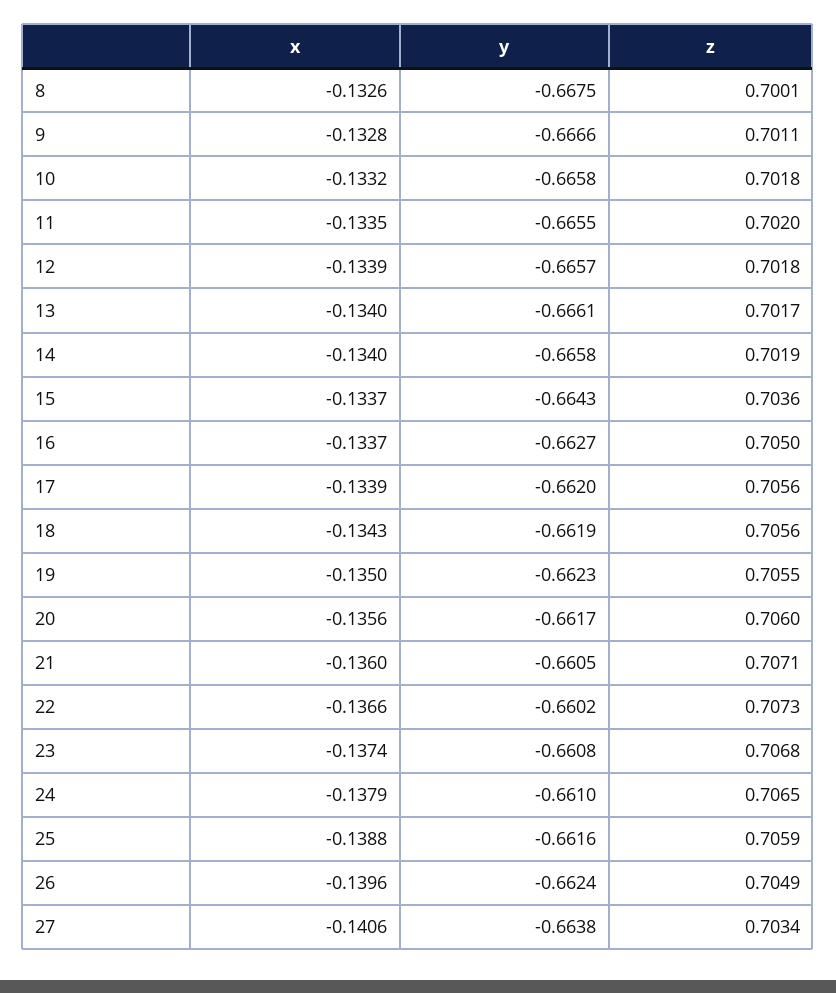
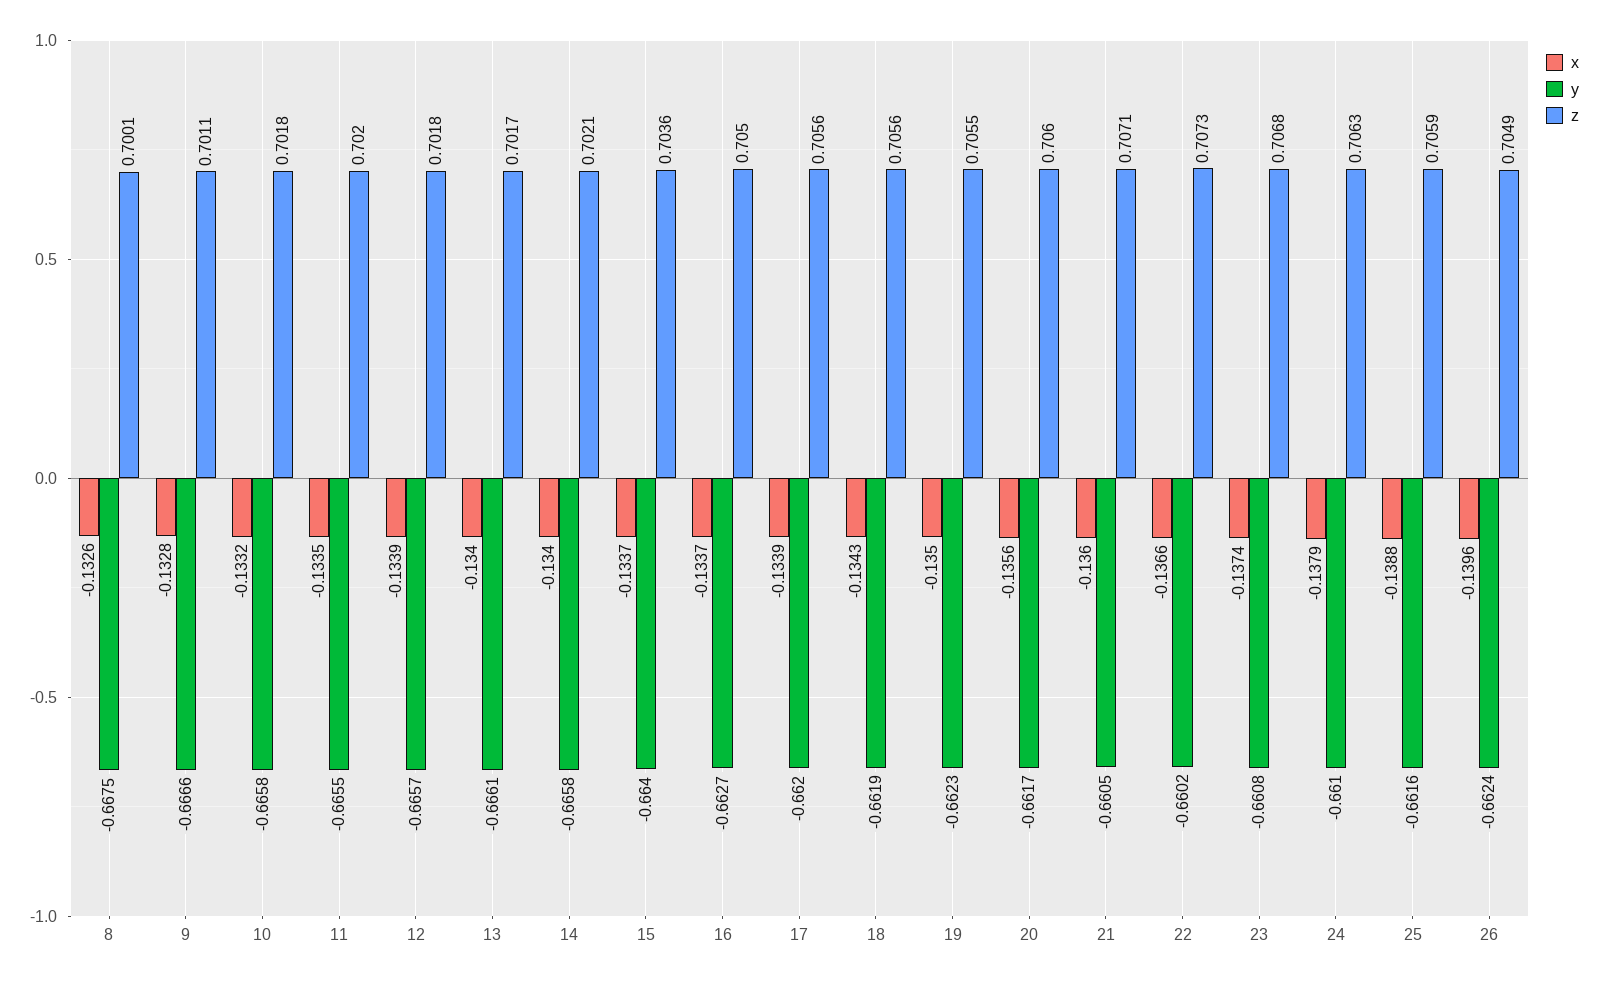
z, 14: 0.7019 -> 0.7021
y, 15: -0.6643 -> -0.664
z, 24: 0.7065 -> 0.7063
x, 27: -0.1406 -> none
y, 27: -0.6638 -> none
z, 27: 0.7034 -> none

